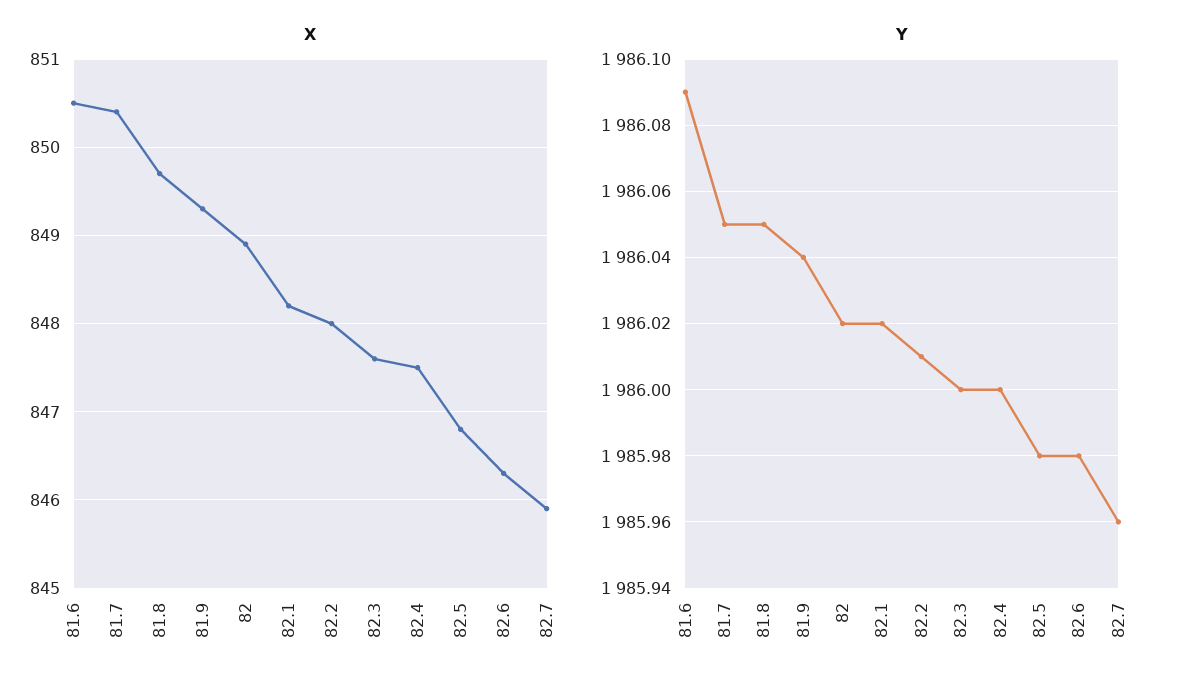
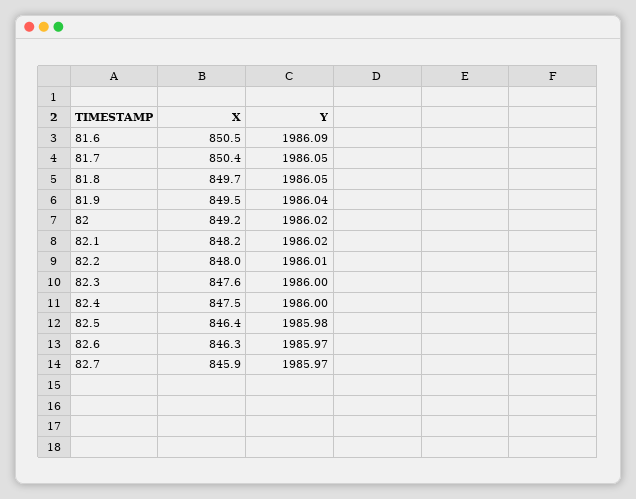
X, 81.9: 849.3 -> 849.5
X, 82: 848.9 -> 849.2
X, 82.5: 846.8 -> 846.4
Y, 82.6: 1985.98 -> 1985.97
Y, 82.7: 1985.96 -> 1985.97

